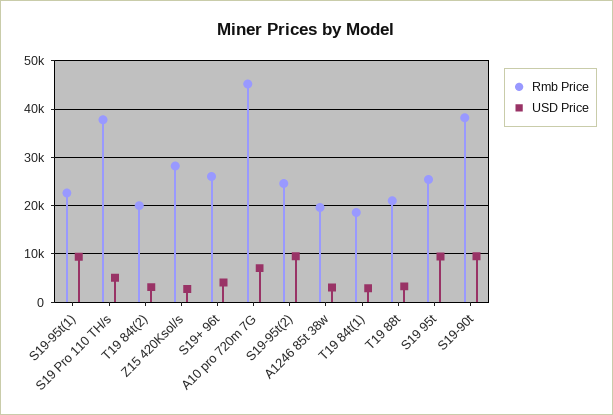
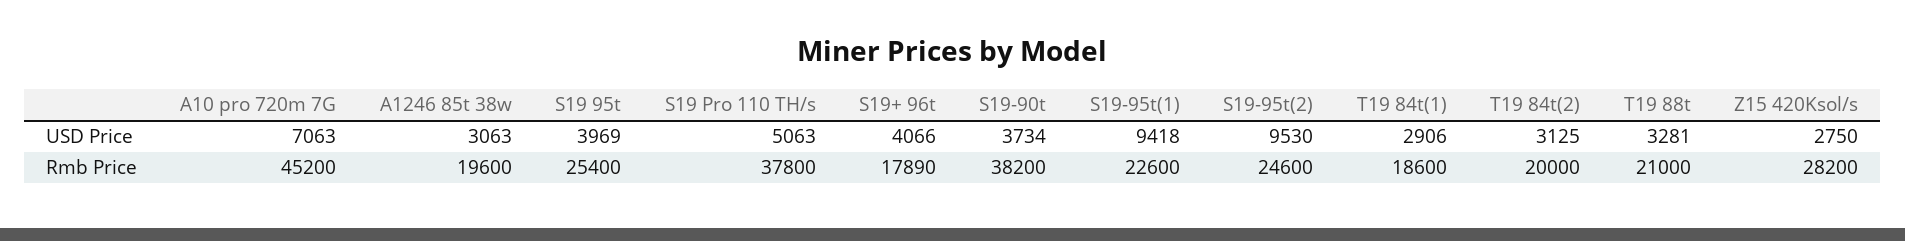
Rmb Price, S19+ 96t: 26000 -> 17890
USD Price, S19 95t: 10000 -> 3969
USD Price, S19-90t: 10000 -> 3734

